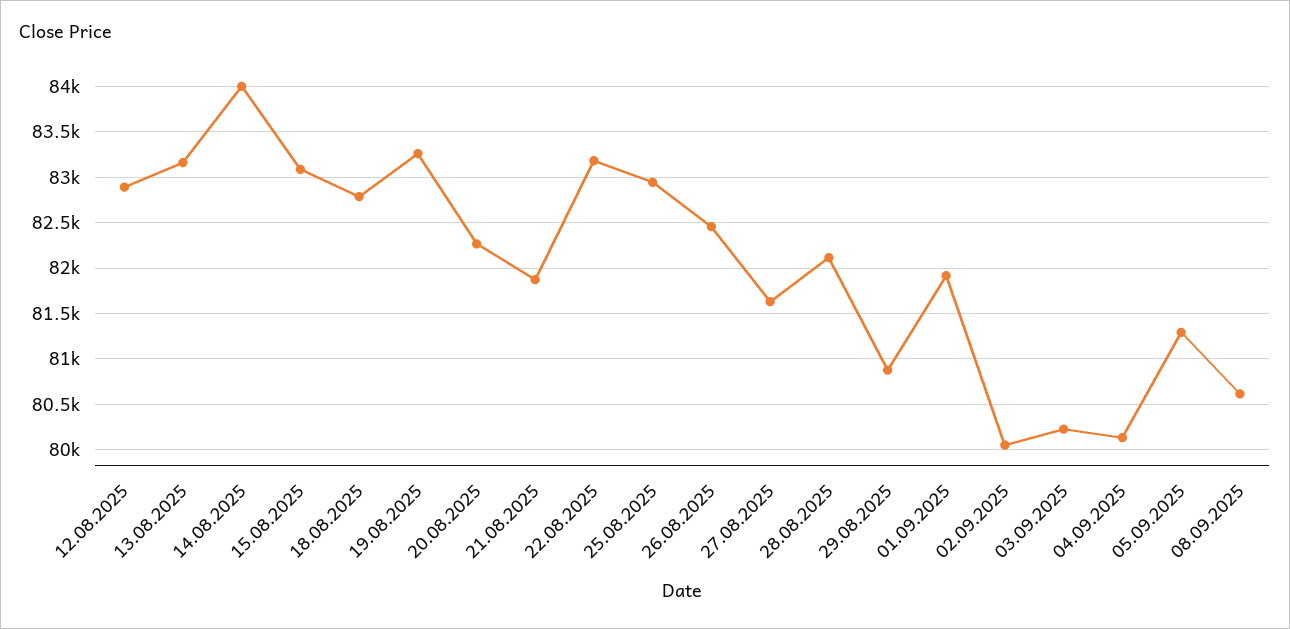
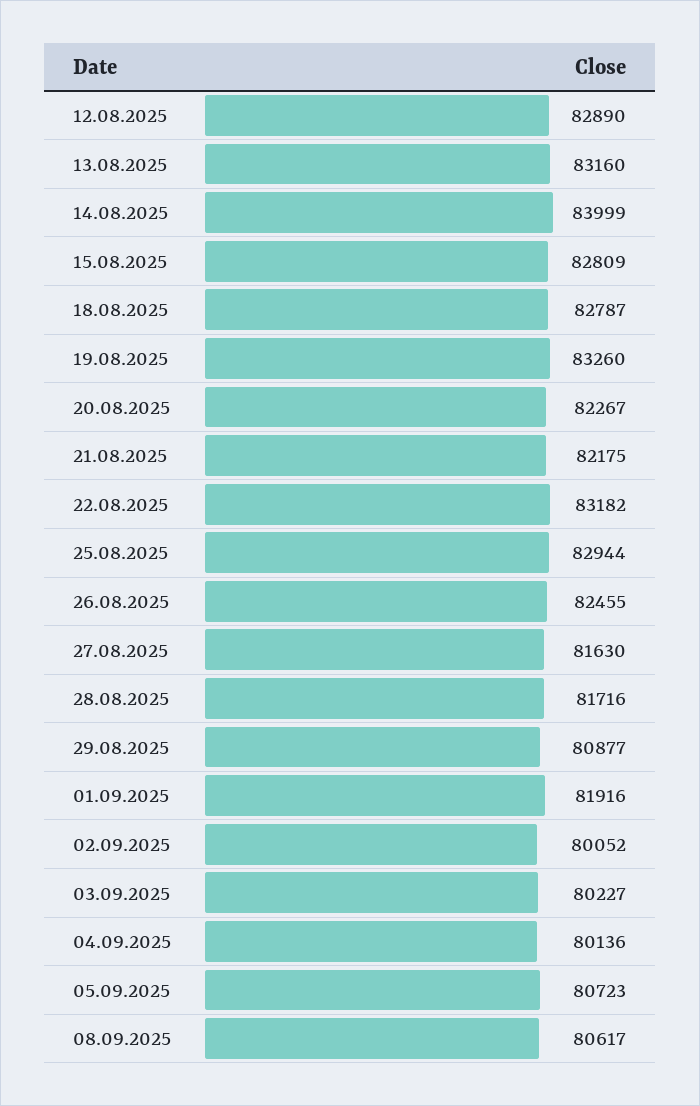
15.08.2025: 83100 -> 82809
21.08.2025: 81900 -> 82175
28.08.2025: 82100 -> 81716
05.09.2025: 81300 -> 80723

